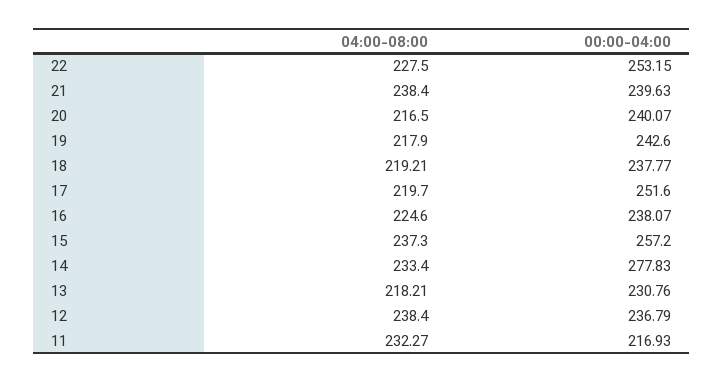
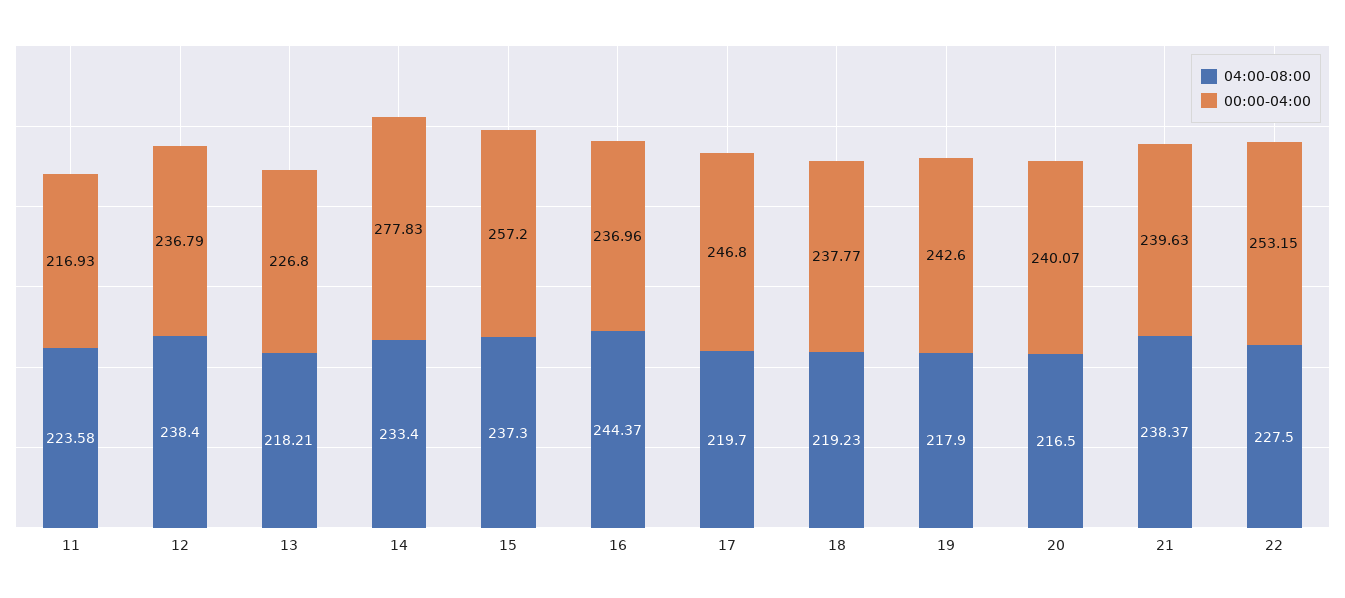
04:00-08:00, 21: 238.4 -> 238.37
04:00-08:00, 18: 219.21 -> 219.23
00:00-04:00, 17: 251.6 -> 246.8
04:00-08:00, 16: 224.6 -> 244.37
00:00-04:00, 16: 238.07 -> 236.96
00:00-04:00, 13: 230.76 -> 226.8
04:00-08:00, 11: 232.27 -> 223.58

